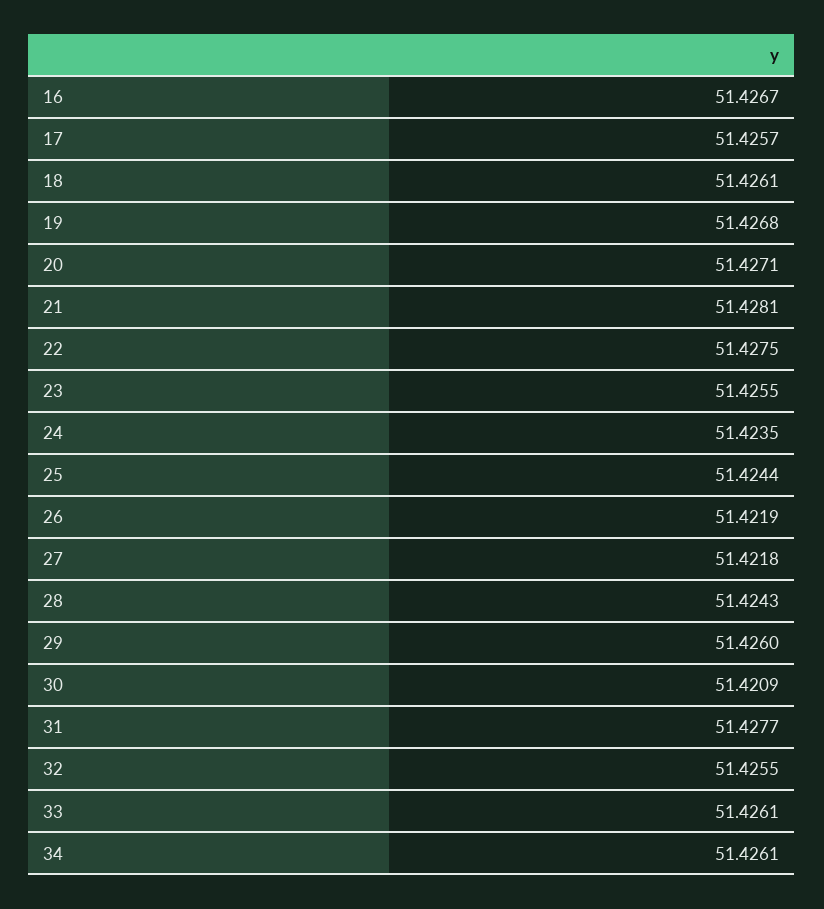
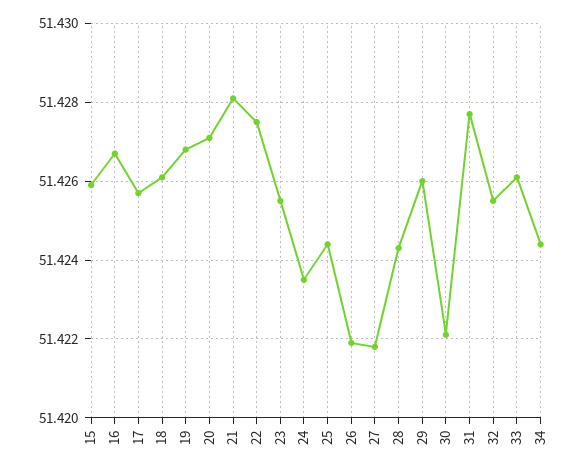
30: 51.4209 -> 51.422
34: 51.4261 -> 51.4245
15: none -> 51.426

